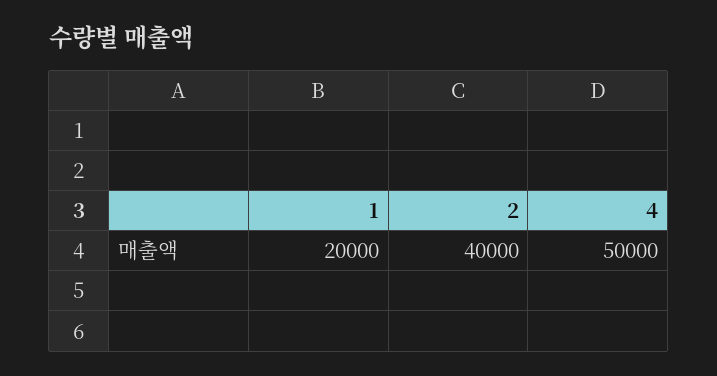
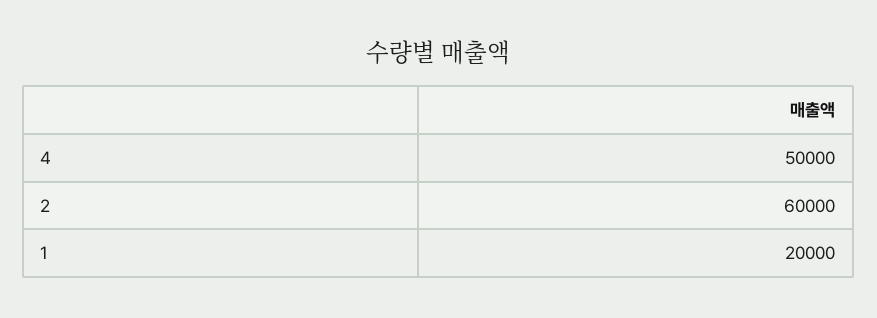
2: 40000 -> 60000

